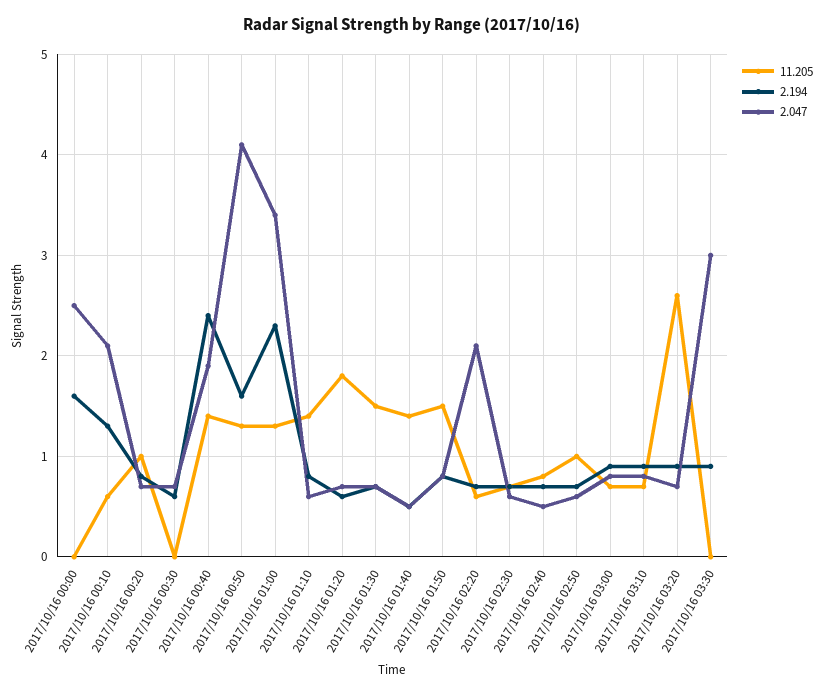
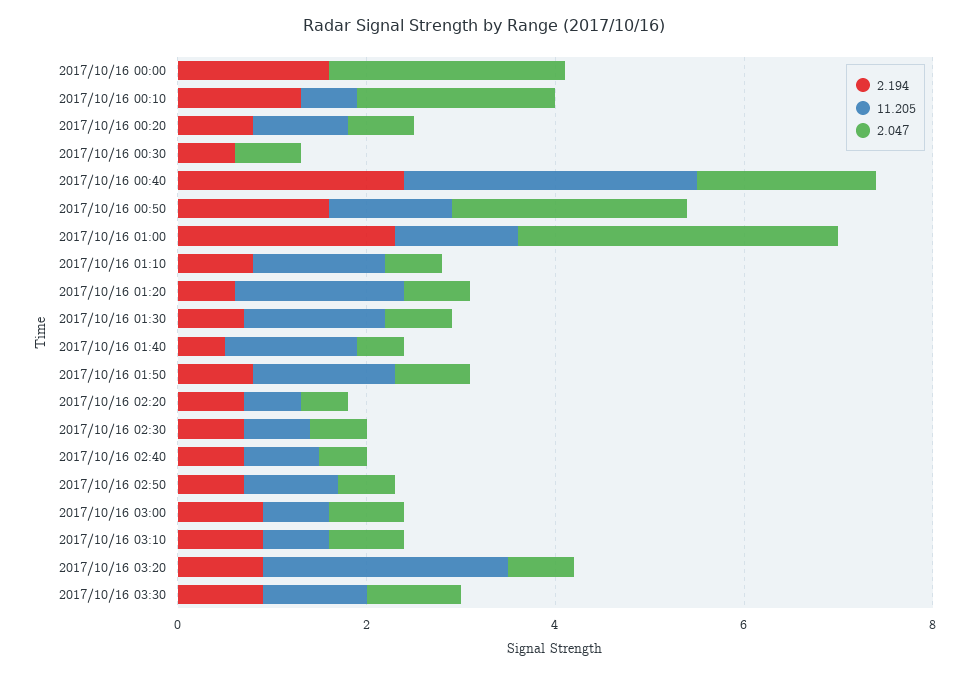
11.205, 2017/10/16 00:40: 1.4 -> 3
2.047, 2017/10/16 00:50: 4.1 -> 2.5
2.047, 2017/10/16 02:20: 2.1 -> 0.5
11.205, 2017/10/16 03:30: 0 -> 1
2.047, 2017/10/16 03:30: 3 -> 1

